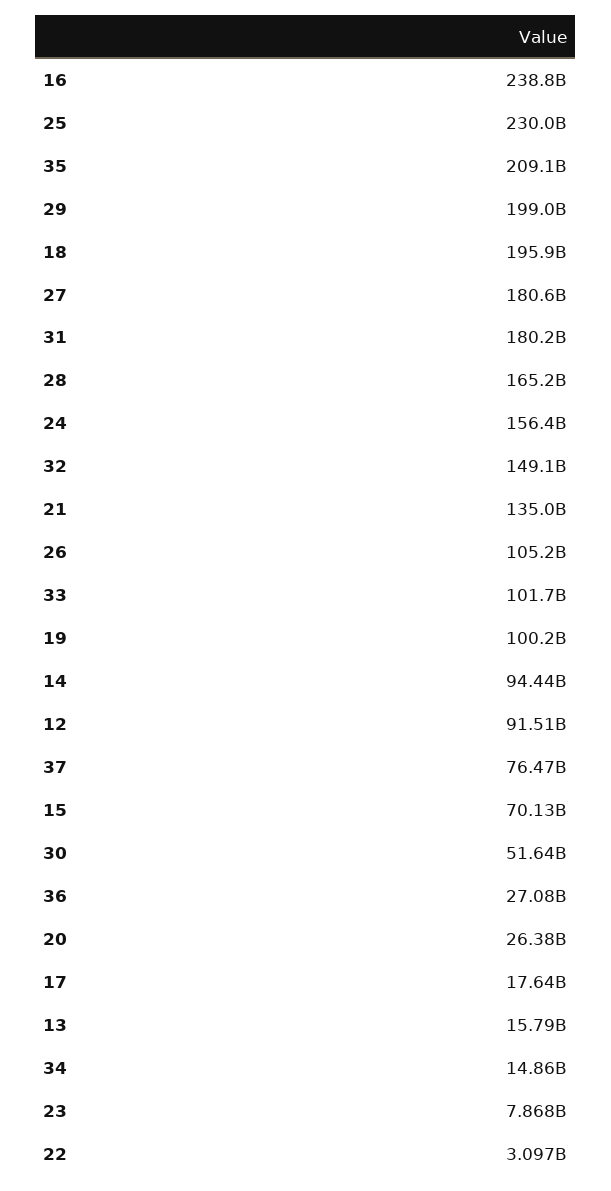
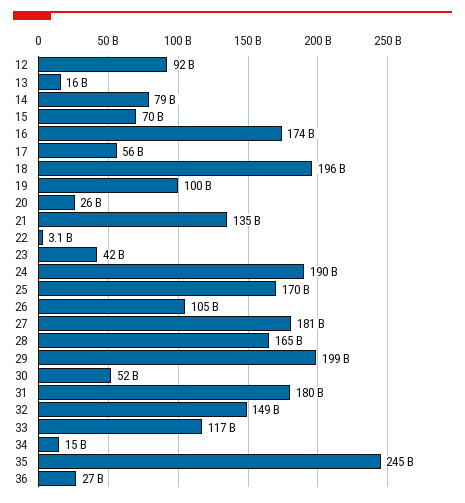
16: 238800000000 -> 174000000000
25: 230000000000 -> 170000000000
35: 209100000000 -> 245000000000
24: 156400000000 -> 190000000000
33: 101700000000 -> 117000000000
14: 94440000000 -> 79000000000
37: 76470000000 -> none
17: 17640000000 -> 56000000000
23: 7868000000 -> 42000000000

